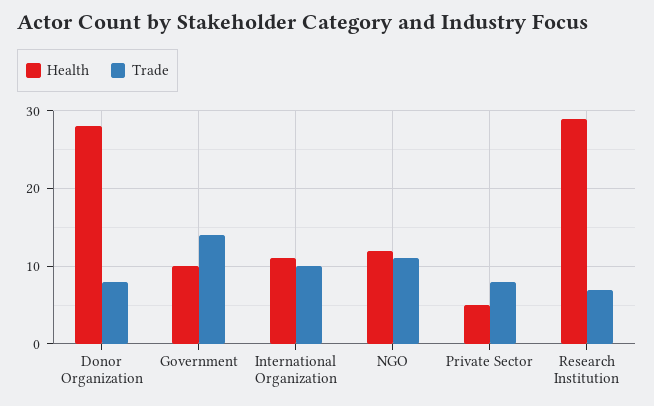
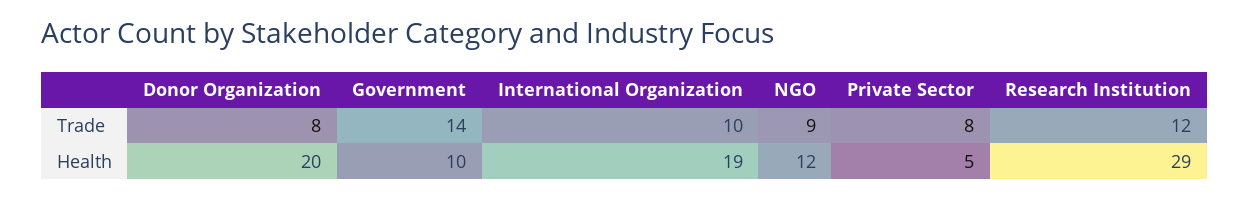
Health, Donor Organization: 28 -> 20
Health, International Organization: 11 -> 19
Trade, NGO: 11 -> 9
Trade, Research Institution: 7 -> 12

